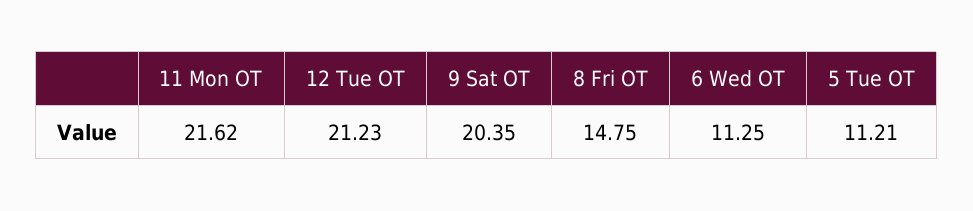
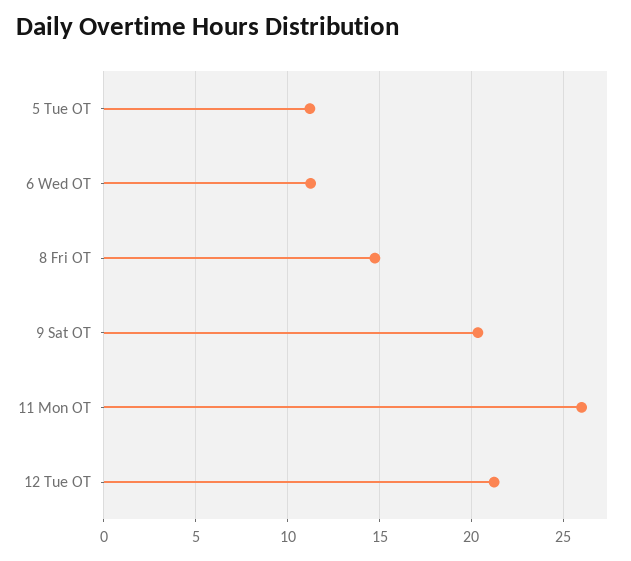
11 Mon OT: 21.62 -> 26

